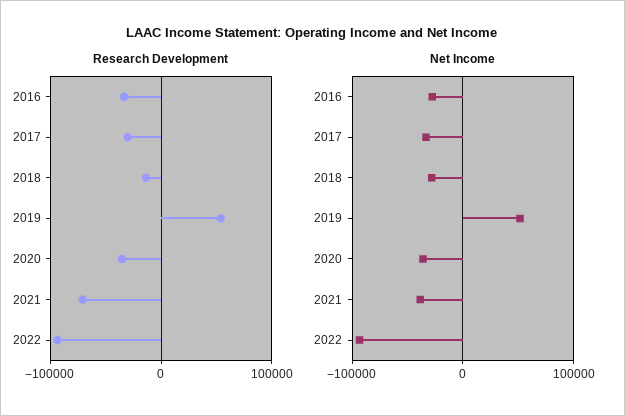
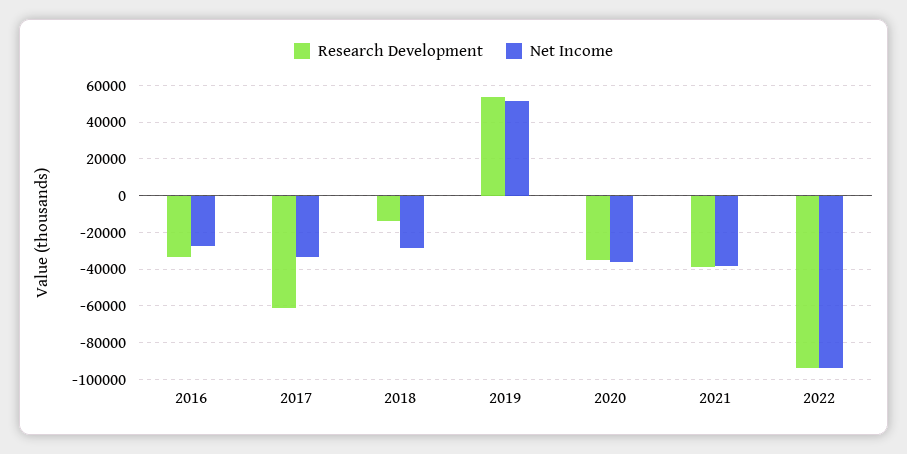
Research Development, 2017: -30000 -> -60000
Research Development, 2021: -70000 -> -40000

